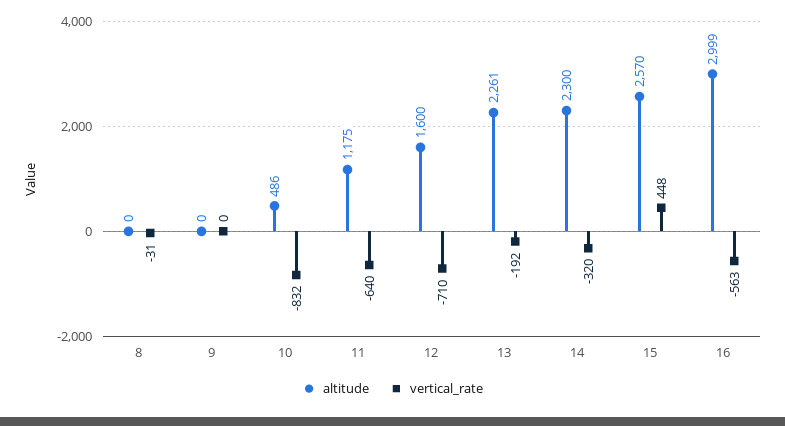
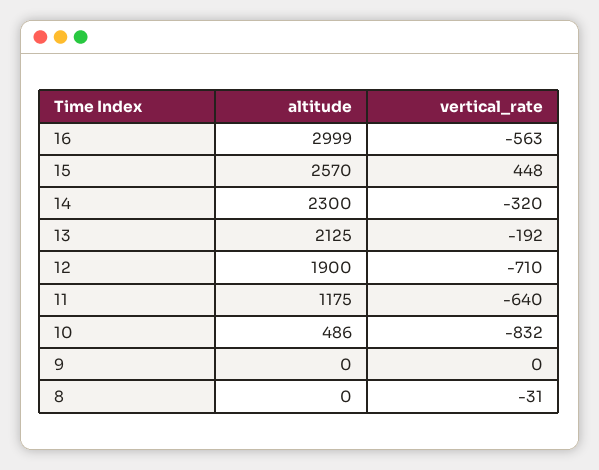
altitude, 12: 1600 -> 1900
altitude, 13: 2261 -> 2125

